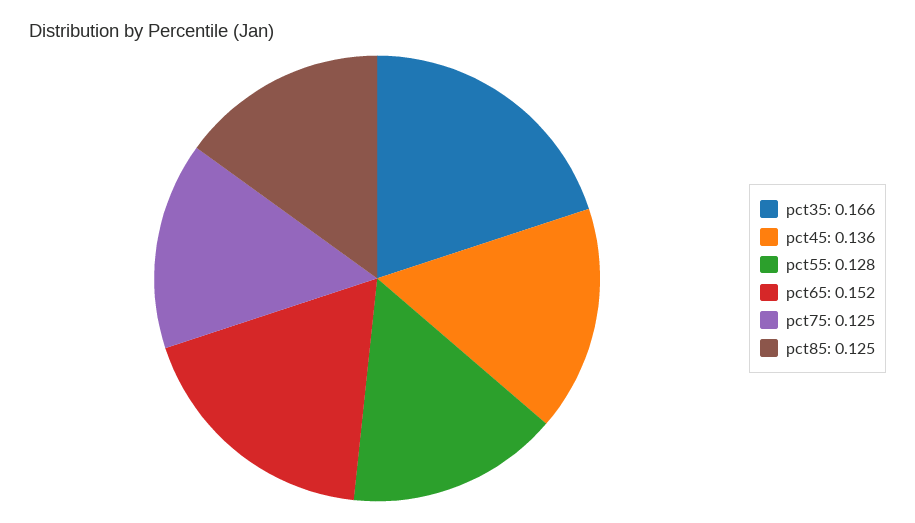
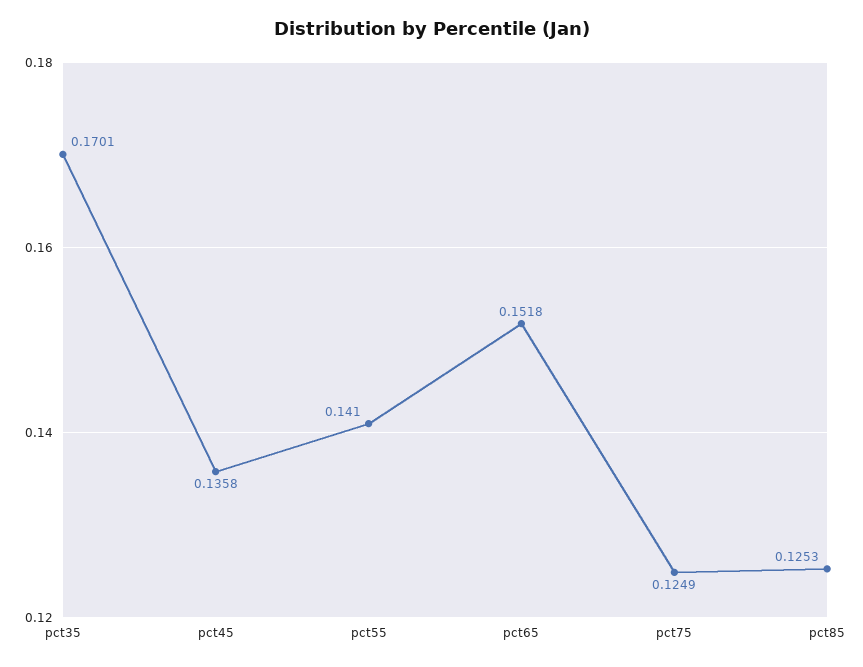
pct35: 0.166 -> 0.1701
pct55: 0.128 -> 0.141

